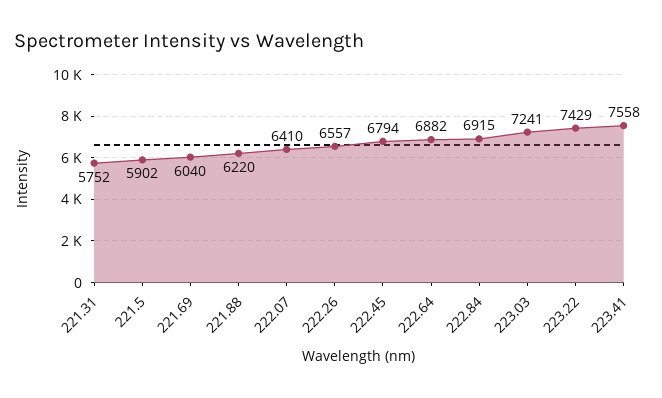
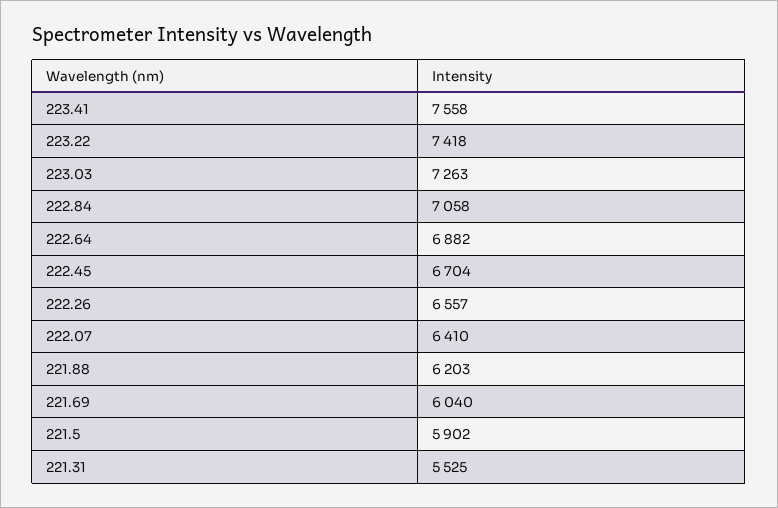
221.31: 5752 -> 5525
221.88: 6220 -> 6203
222.45: 6794 -> 6704
222.84: 6915 -> 7058
223.03: 7241 -> 7263
223.22: 7429 -> 7418

